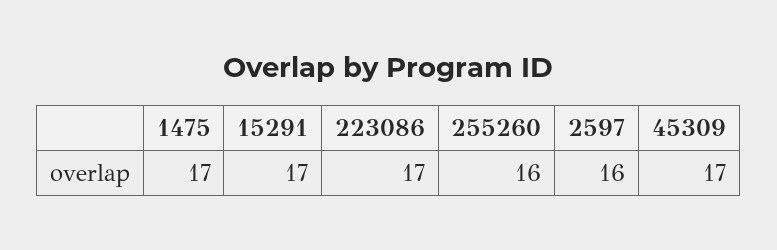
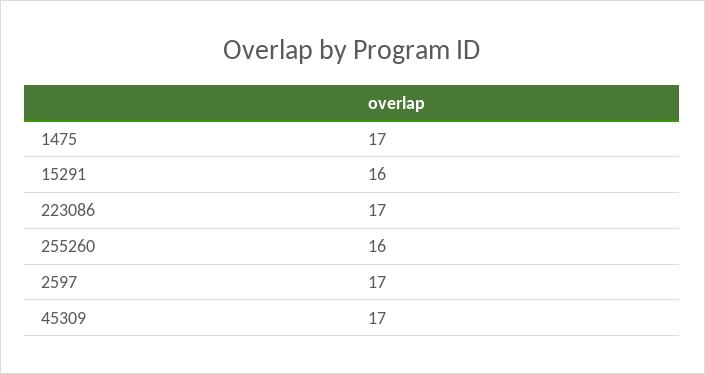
15291: 17 -> 16
2597: 16 -> 17

